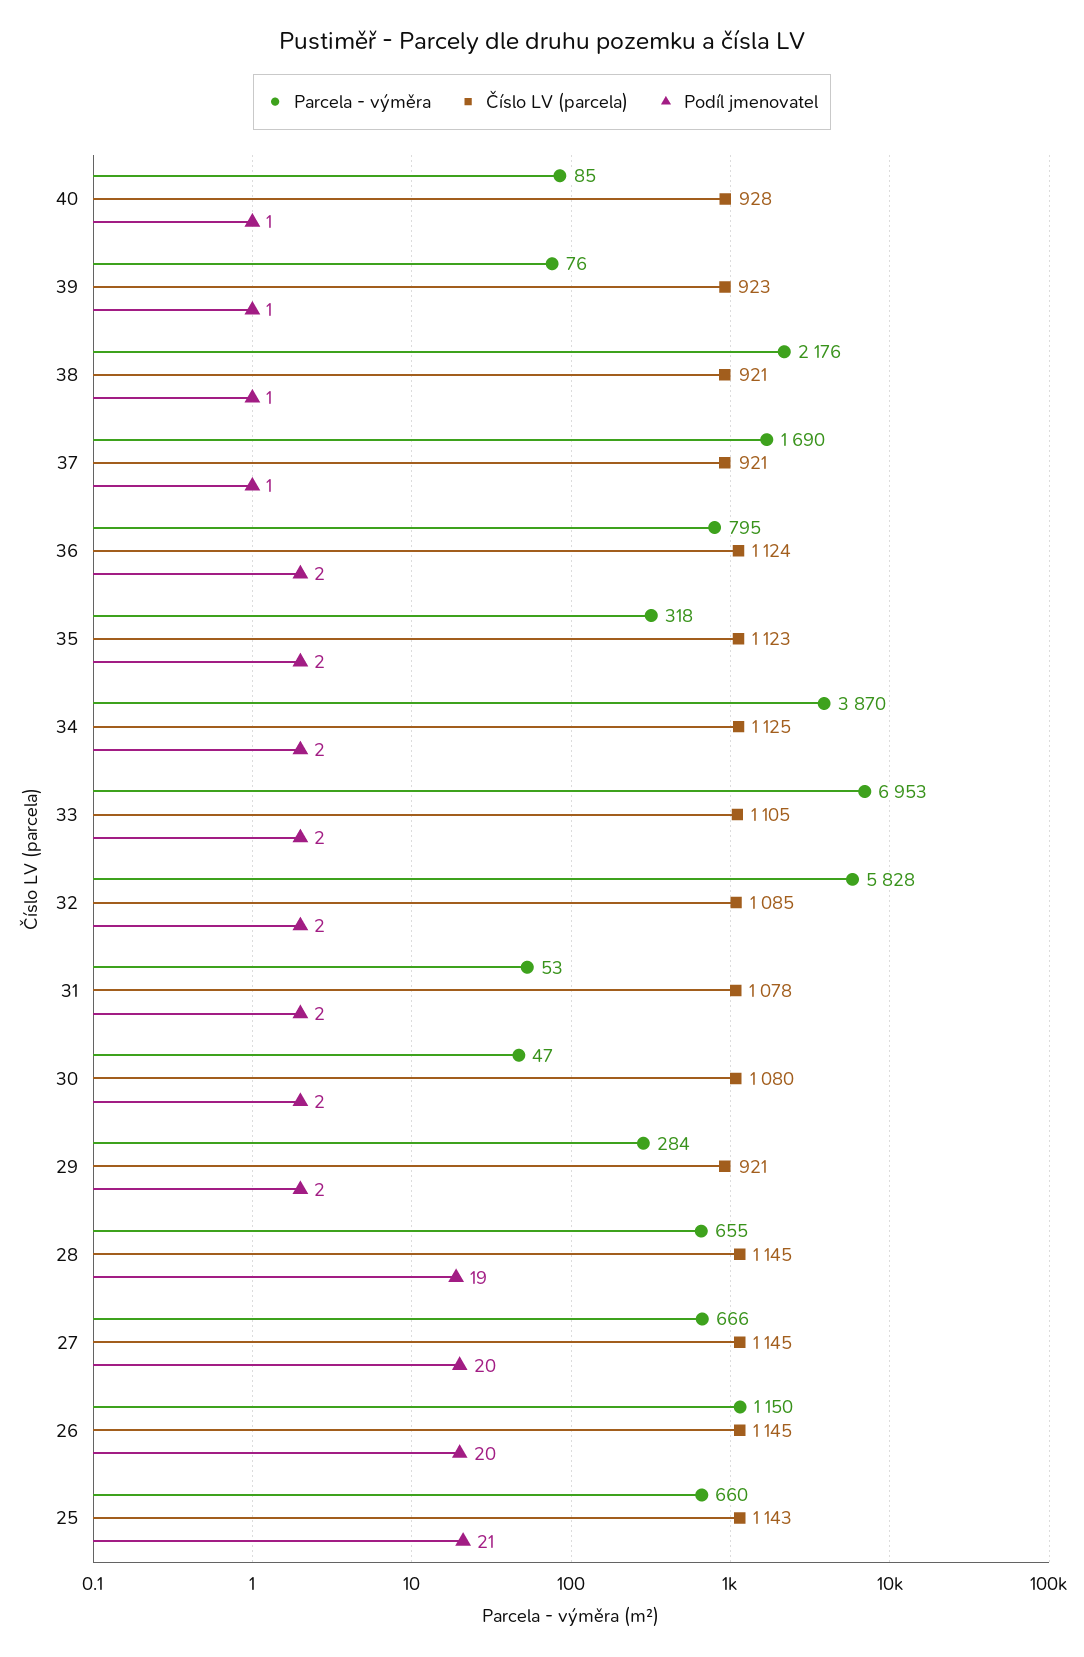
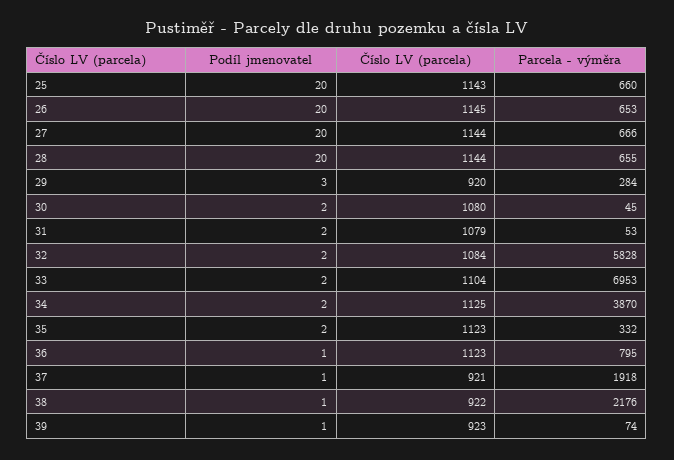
Parcela - výměra, 40: 85 -> none
Číslo LV (parcela), 40: 928 -> none
Podíl jmenovatel, 40: 1 -> none
Parcela - výměra, 39: 76 -> 74
Číslo LV (parcela), 38: 921 -> 922
Parcela - výměra, 37: 1690 -> 1918
Číslo LV (parcela), 36: 1124 -> 1123
Podíl jmenovatel, 36: 2 -> 1
Parcela - výměra, 35: 318 -> 332
Číslo LV (parcela), 33: 1105 -> 1104
Číslo LV (parcela), 32: 1085 -> 1084
Číslo LV (parcela), 31: 1078 -> 1079
Parcela - výměra, 30: 47 -> 45
Číslo LV (parcela), 29: 921 -> 920
Podíl jmenovatel, 29: 2 -> 3
Číslo LV (parcela), 28: 1145 -> 1144
Podíl jmenovatel, 28: 19 -> 20
Číslo LV (parcela), 27: 1145 -> 1144
Parcela - výměra, 26: 1150 -> 653
Podíl jmenovatel, 25: 21 -> 20

